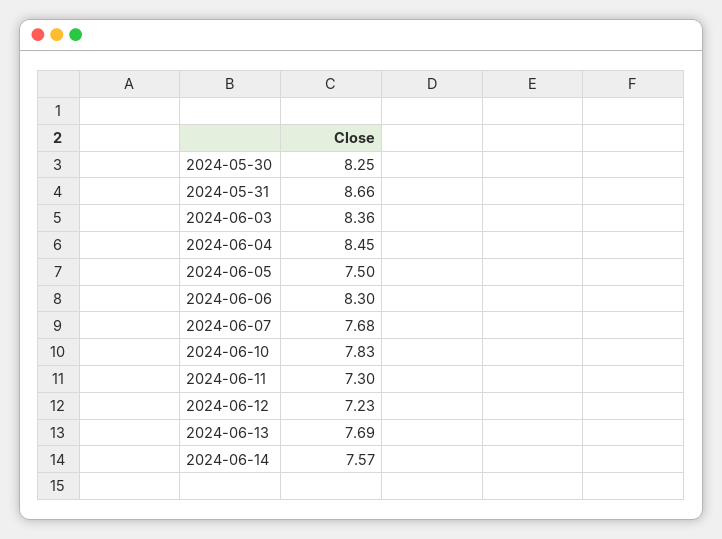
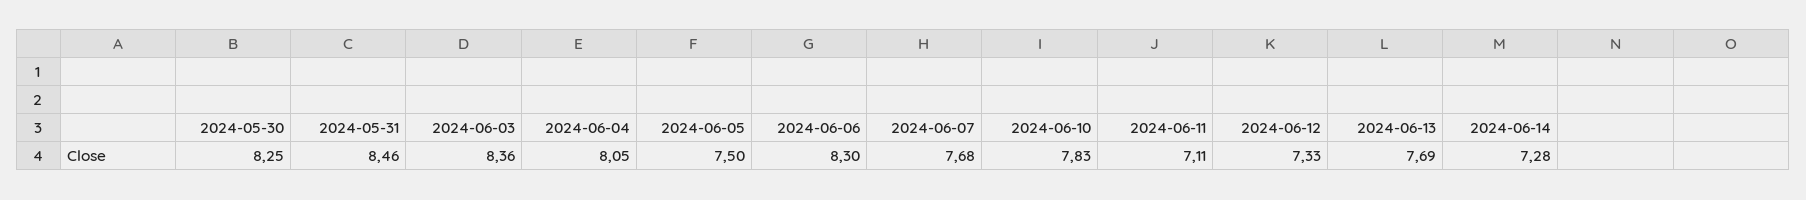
2024-05-31: 8.66 -> 8.46
2024-06-04: 8.45 -> 8.05
2024-06-11: 7.3 -> 7.11
2024-06-12: 7.23 -> 7.33
2024-06-14: 7.57 -> 7.28

